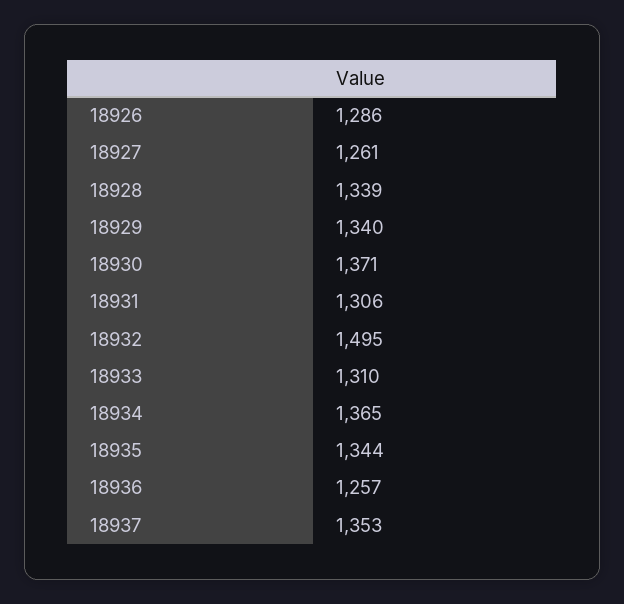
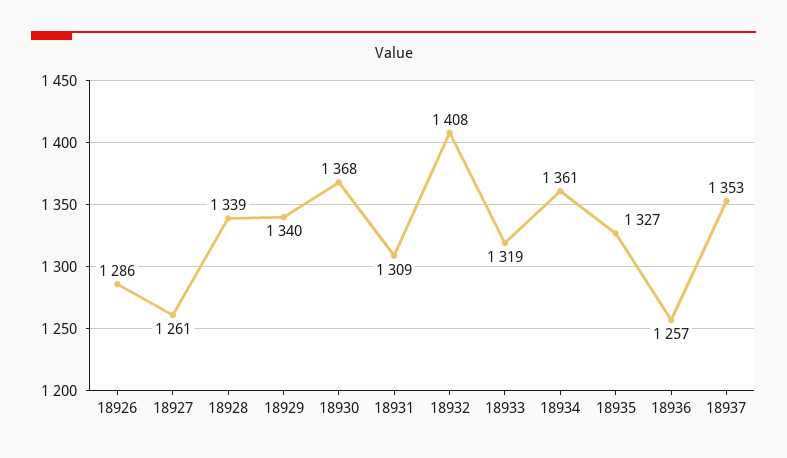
18930: 1371 -> 1368
18931: 1306 -> 1309
18932: 1495 -> 1408
18933: 1310 -> 1319
18934: 1365 -> 1361
18935: 1344 -> 1327

